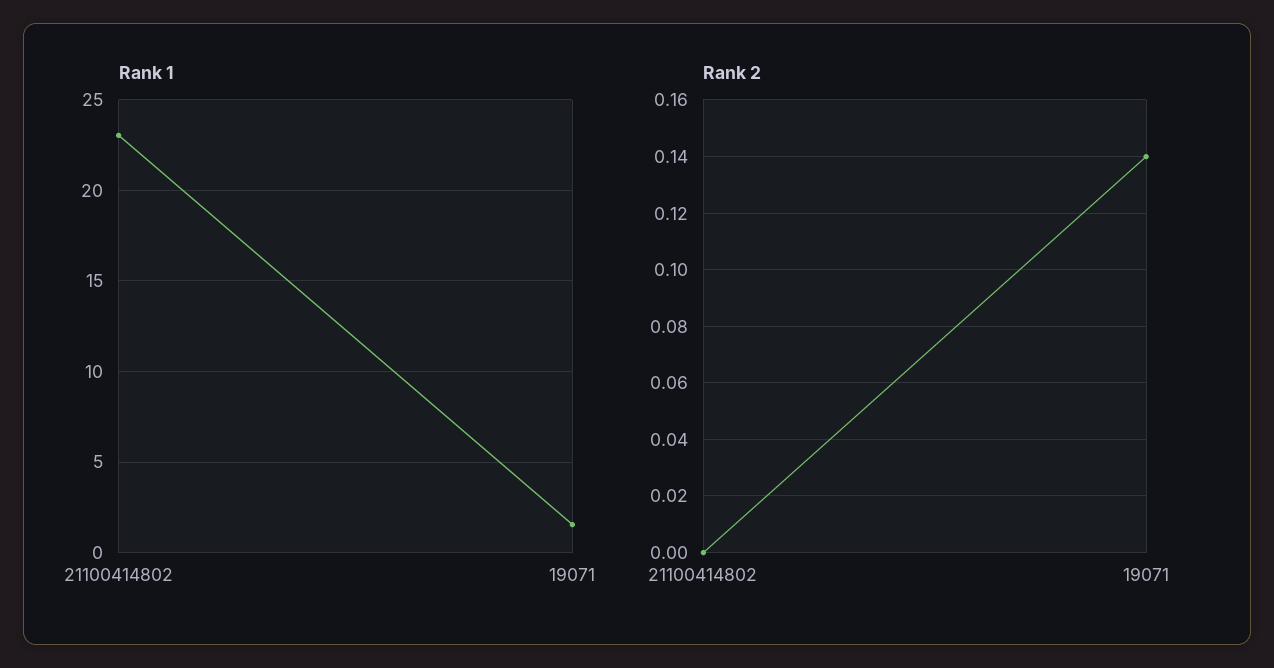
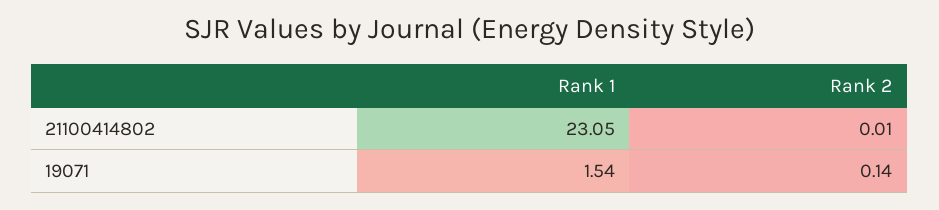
Rank 2, 21100414802: 0 -> 0.01

